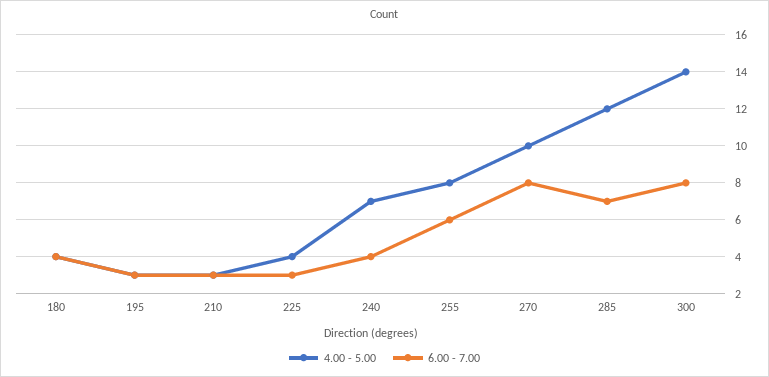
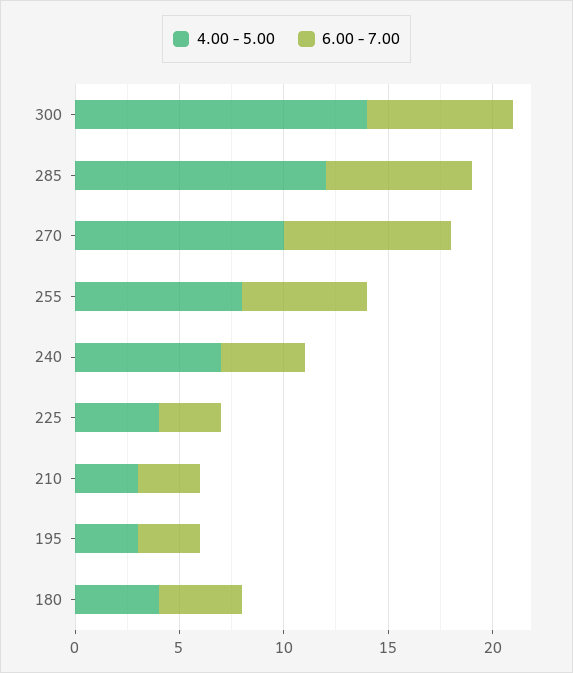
6.00 - 7.00, 300: 8 -> 7

